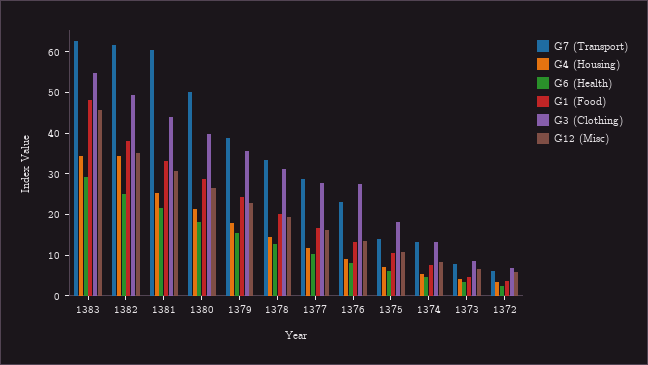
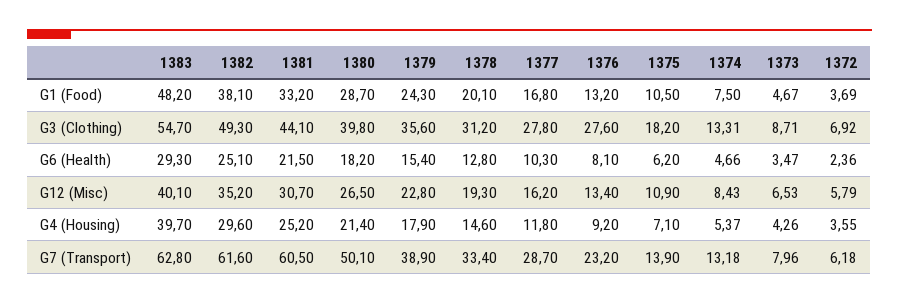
G4 (Housing), 1383: 34 -> 39.7
G12 (Misc), 1383: 46 -> 40.1
G4 (Housing), 1382: 34 -> 29.6

